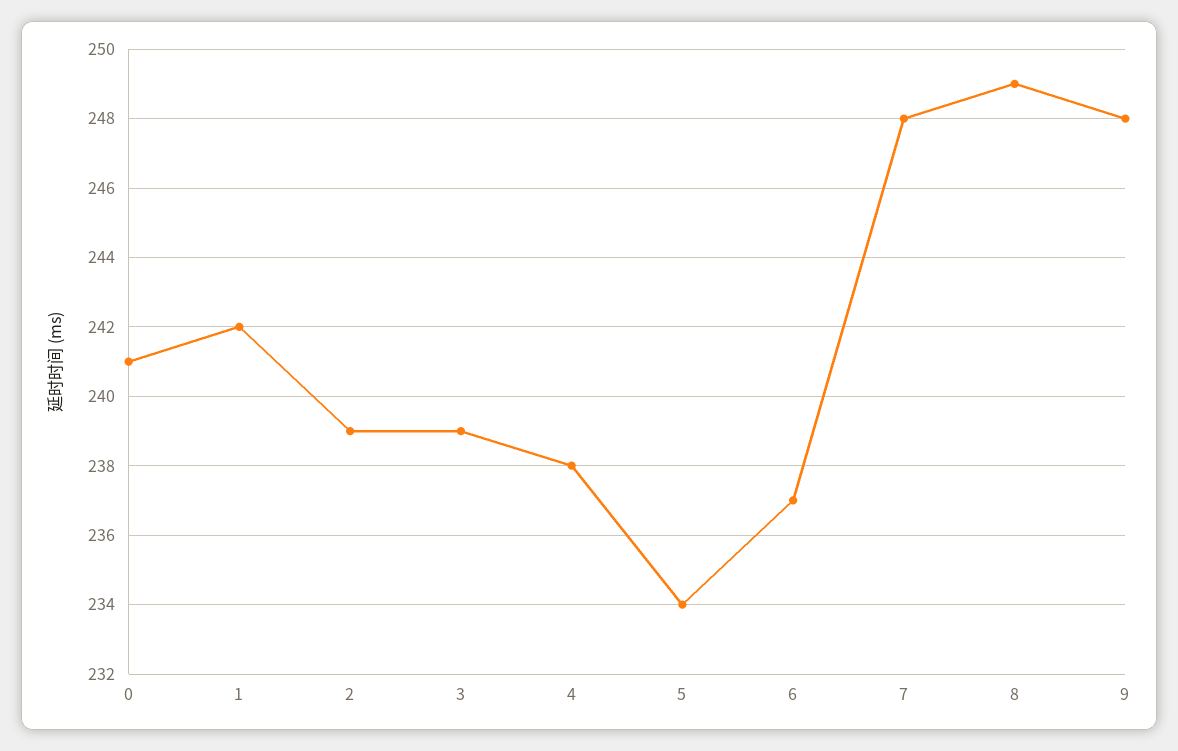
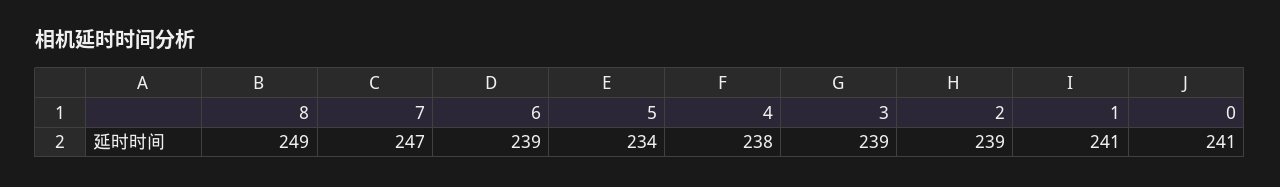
1: 242 -> 241
6: 237 -> 239
7: 248 -> 247
9: 248 -> none

